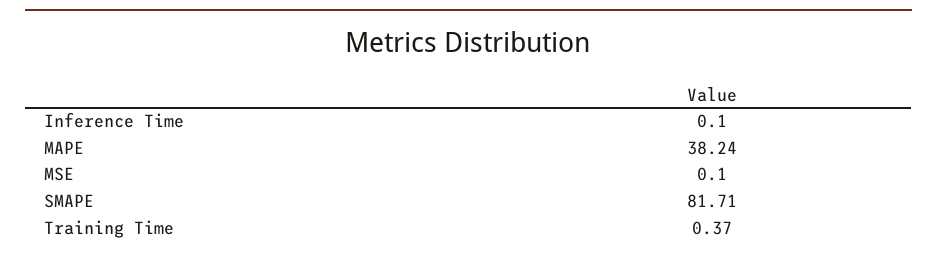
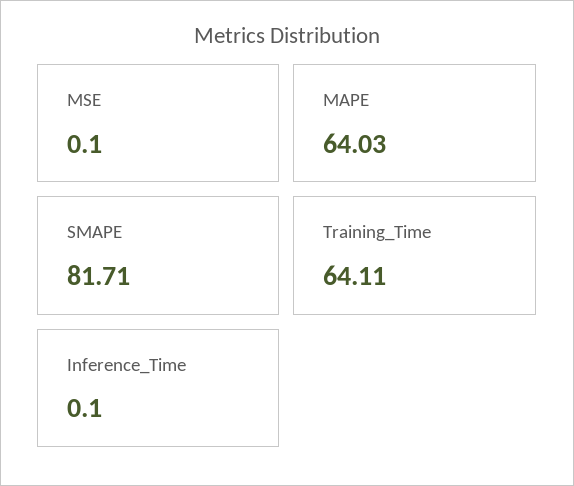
MAPE: 38.24 -> 64.03
Training Time: 0.37 -> 64.11

